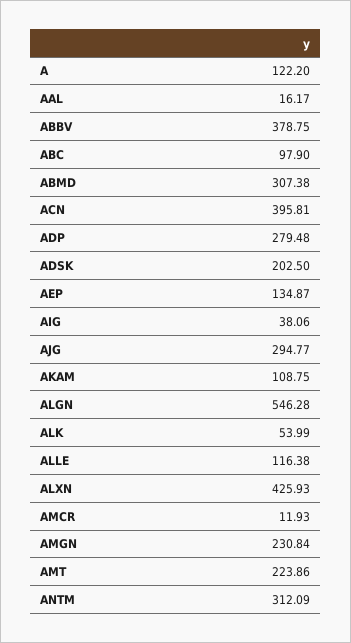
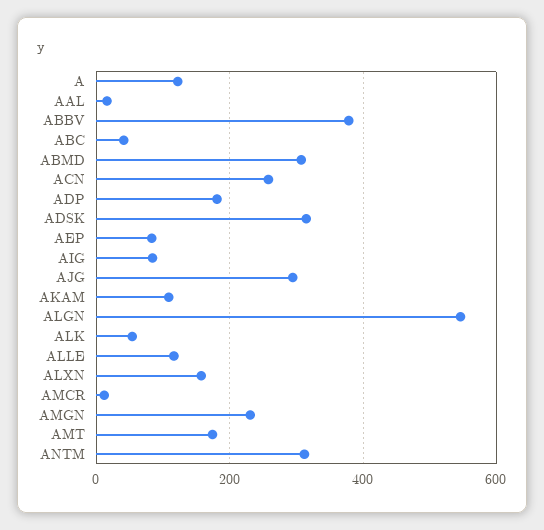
ABC: 97.9 -> 40
ACN: 395.81 -> 260
ADP: 279.48 -> 180
ADSK: 202.5 -> 320
AEP: 134.87 -> 80
AIG: 38.06 -> 80
ALXN: 425.93 -> 160
AMT: 223.86 -> 180

